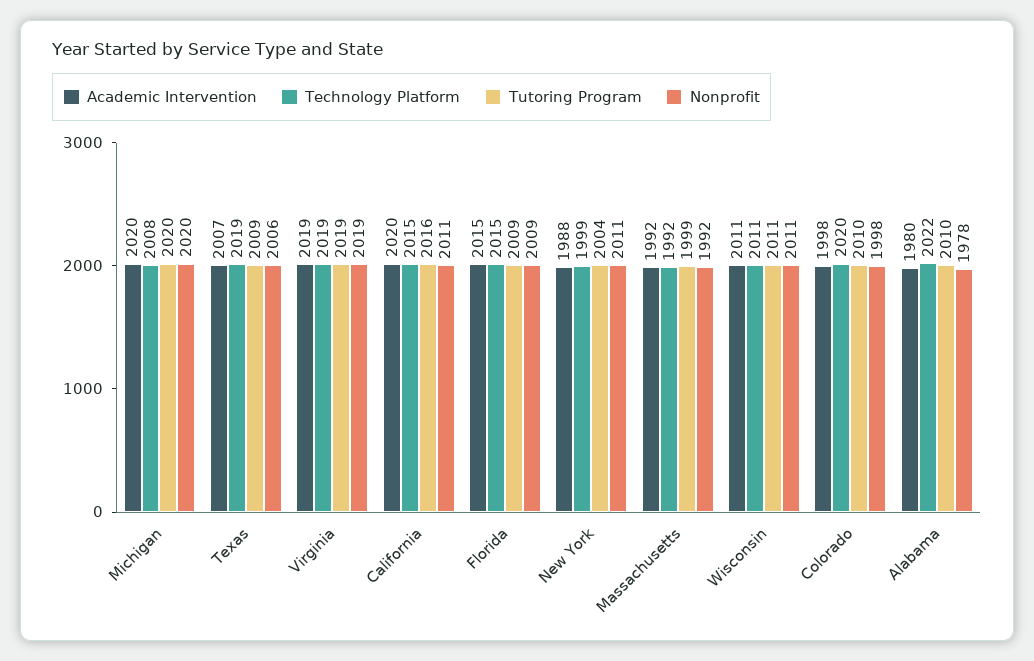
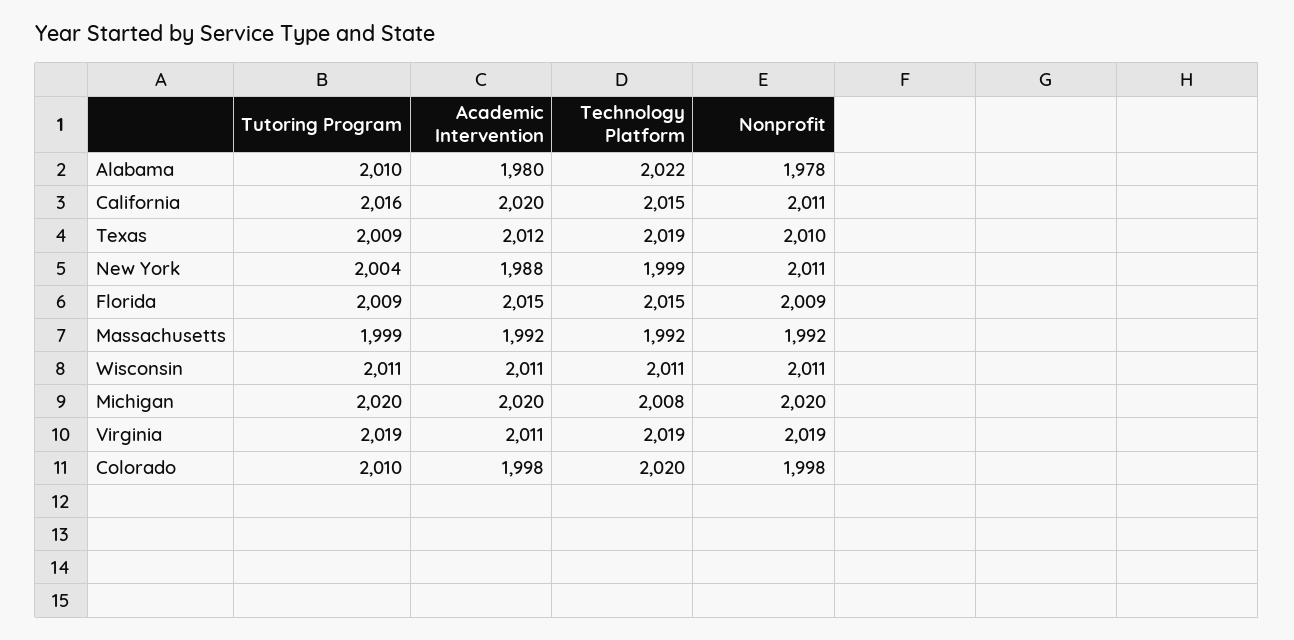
Academic Intervention, Texas: 2007 -> 2012
Nonprofit, Texas: 2006 -> 2010
Academic Intervention, Virginia: 2019 -> 2011

